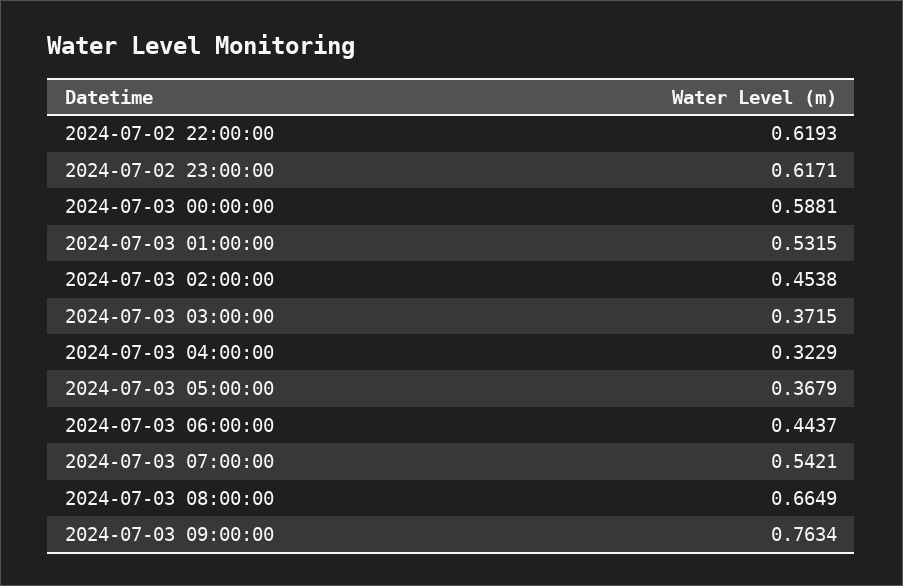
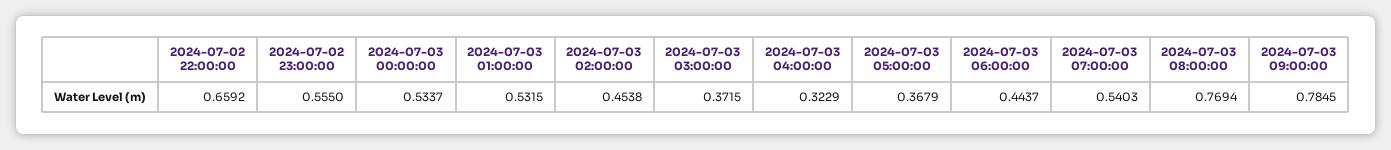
2024-07-02 22:00:00: 0.6193 -> 0.6592
2024-07-02 23:00:00: 0.6171 -> 0.555
2024-07-03 00:00:00: 0.5881 -> 0.5337
2024-07-03 07:00:00: 0.5421 -> 0.5403
2024-07-03 08:00:00: 0.6649 -> 0.7694
2024-07-03 09:00:00: 0.7634 -> 0.7845

